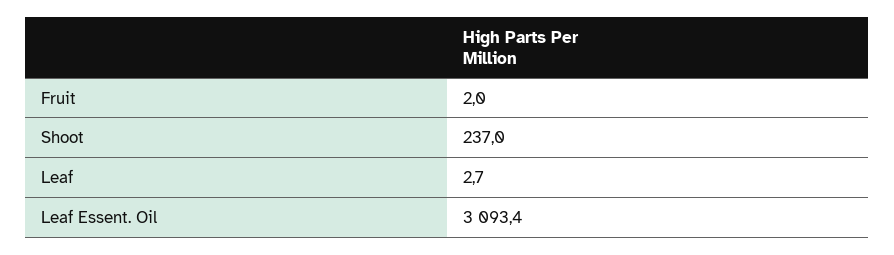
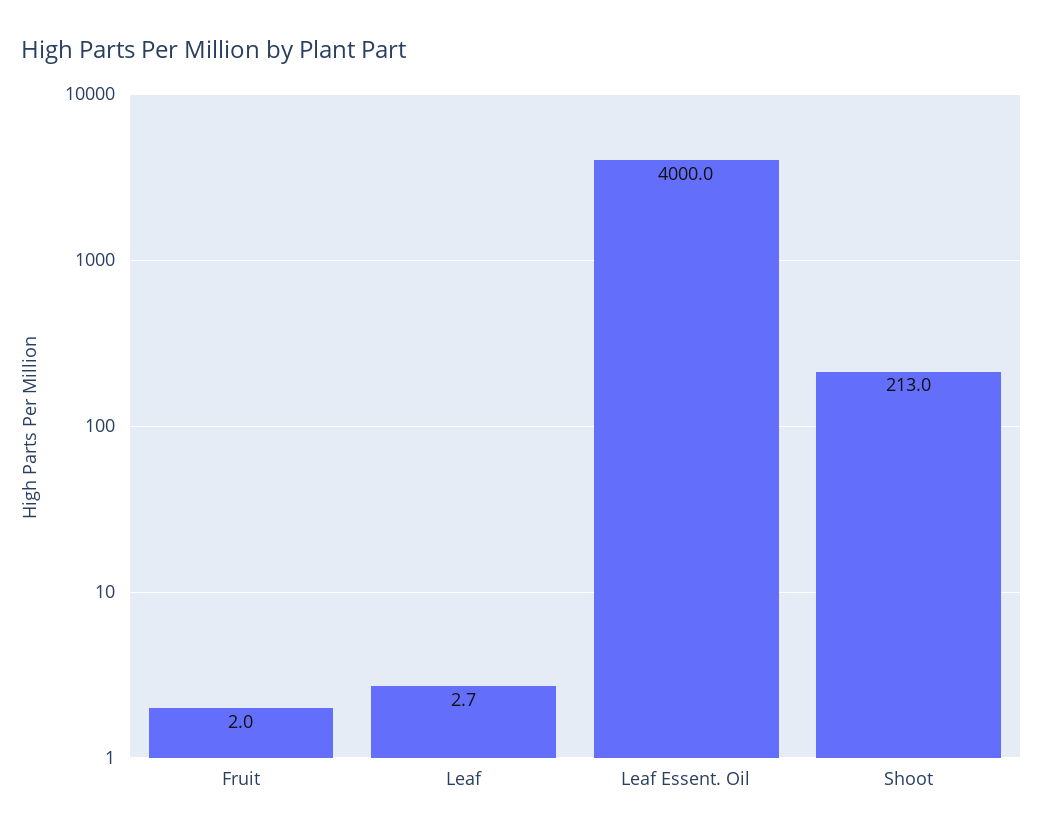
Shoot: 237 -> 213
Leaf Essent. Oil: 3093.4 -> 4000

